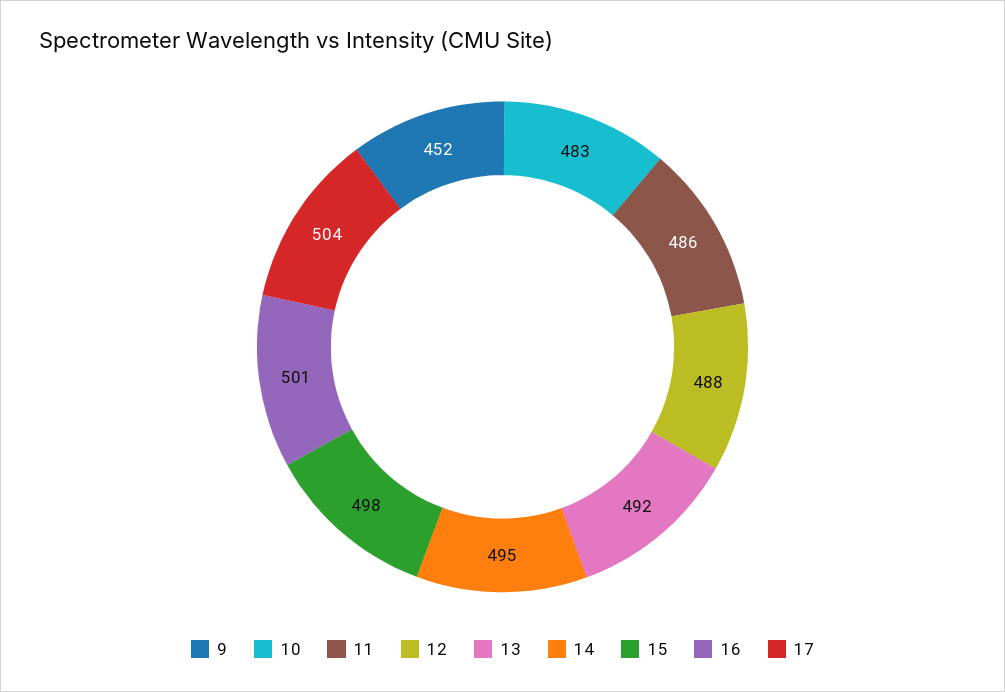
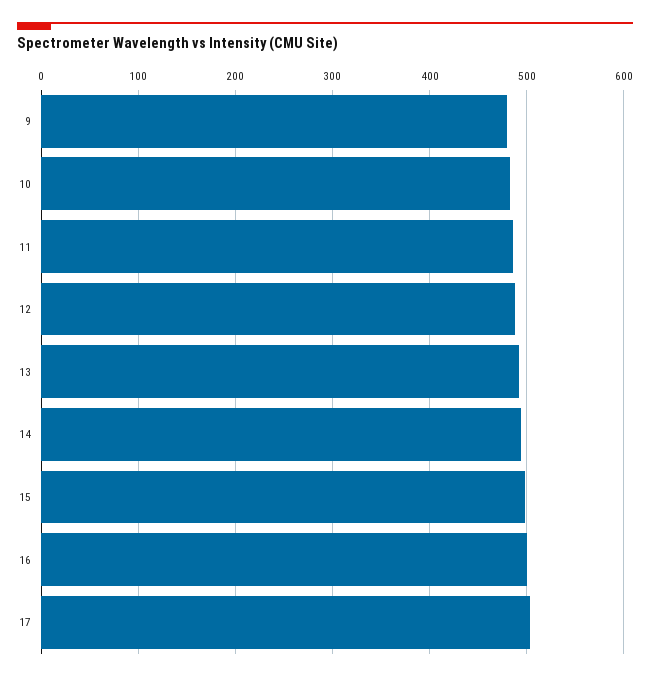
9: 452 -> 480

